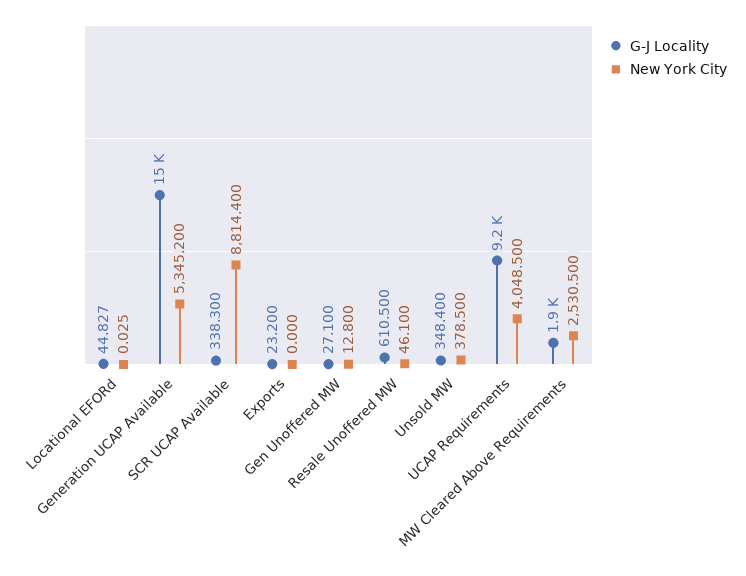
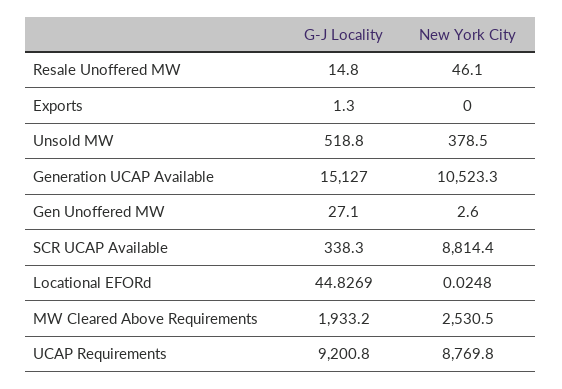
New York City, Generation UCAP Available: 5345.2 -> 10523.3
G-J Locality, Exports: 23.2 -> 1.3
New York City, Gen Unoffered MW: 12.8 -> 2.6
G-J Locality, Resale Unoffered MW: 610.5 -> 14.8
G-J Locality, Unsold MW: 348.4 -> 518.8
New York City, UCAP Requirements: 4048.5 -> 8769.8

